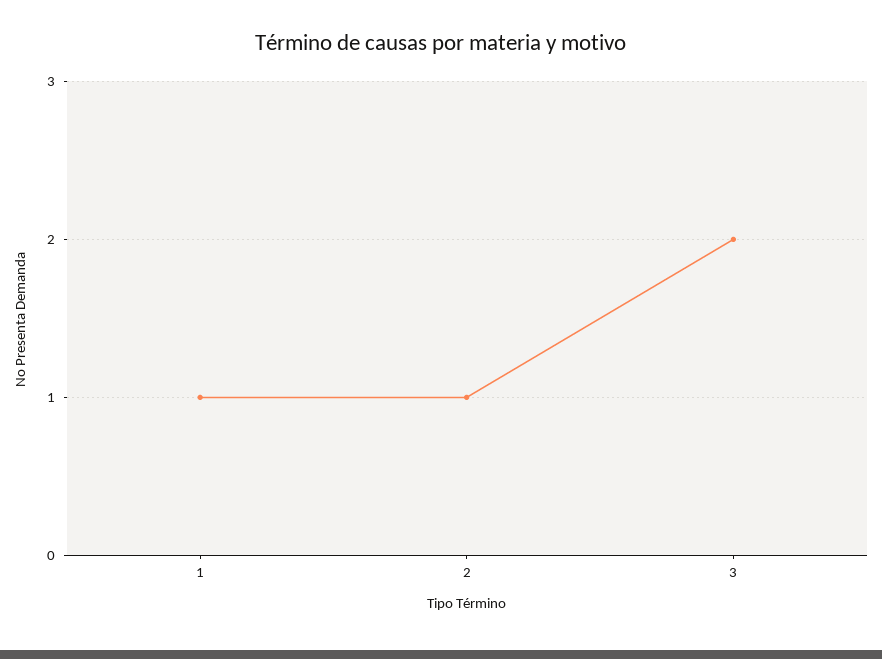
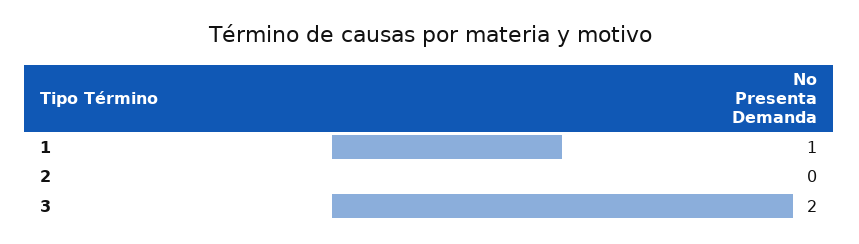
2: 1 -> 0

